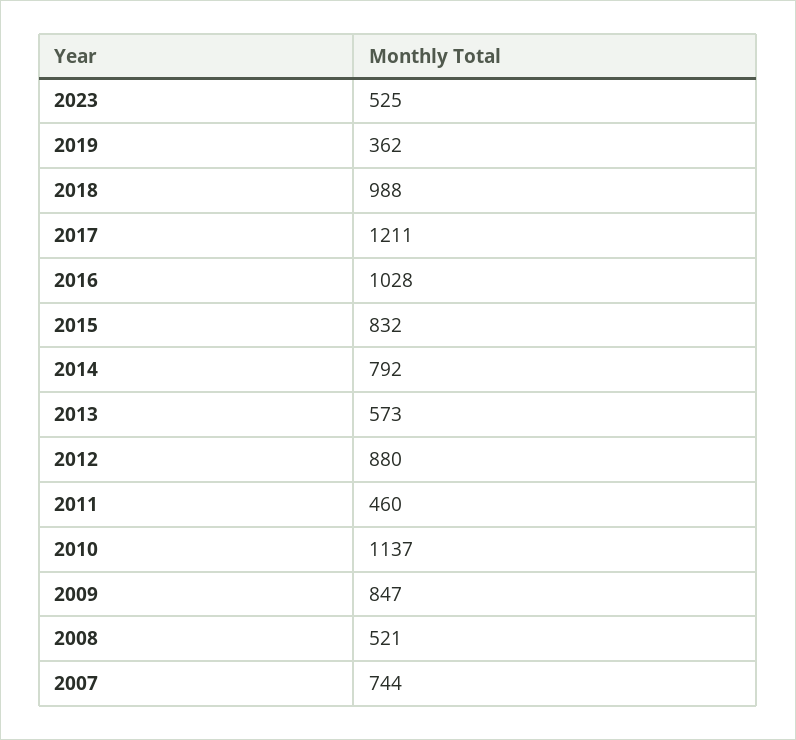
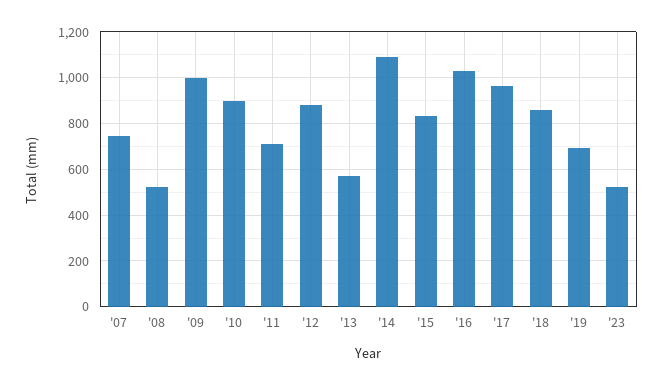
2019: 362 -> 700
2018: 988 -> 850
2017: 1211 -> 950
2014: 792 -> 1100
2011: 460 -> 700
2010: 1137 -> 900
2009: 847 -> 1000

